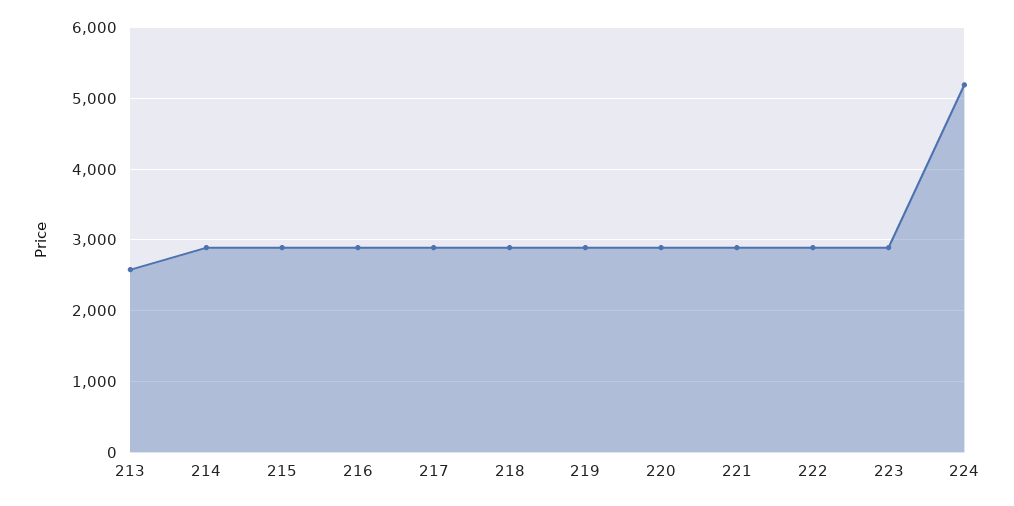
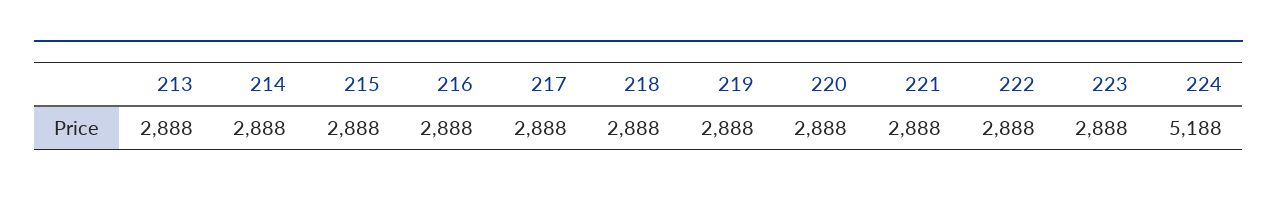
213: 2600 -> 2888

